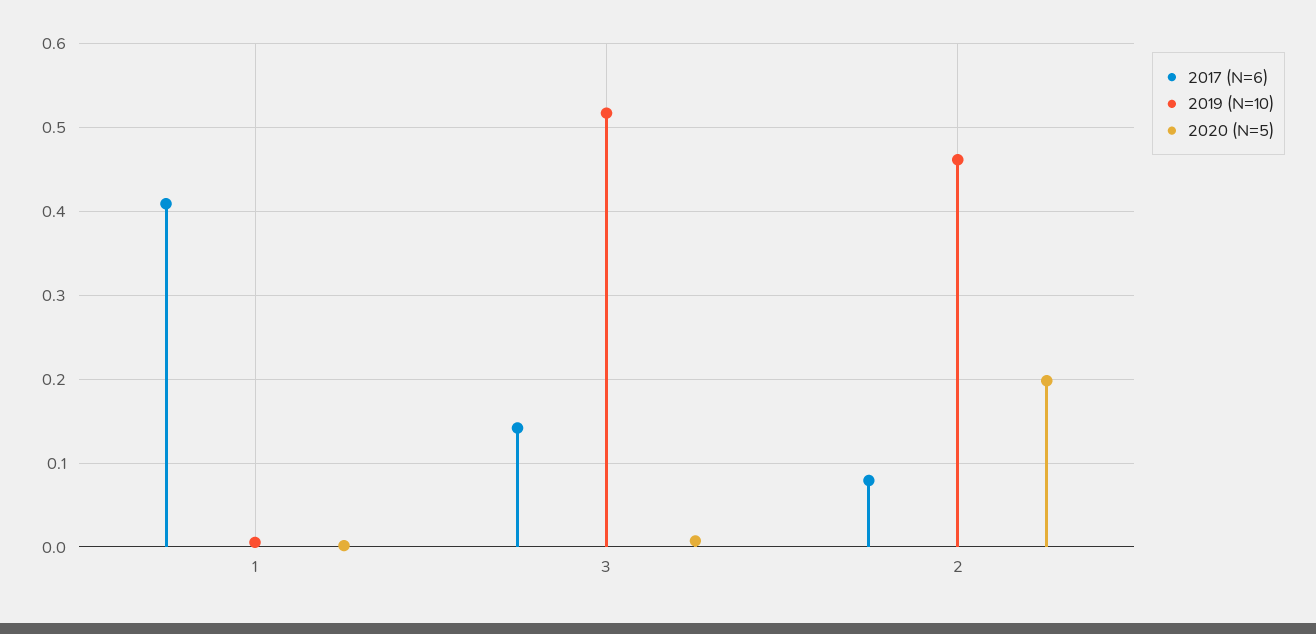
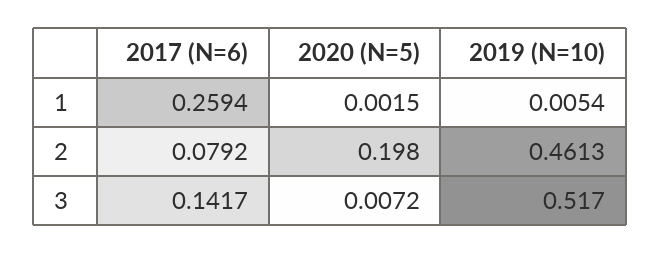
2017 (N=6), 1: 0.41 -> 0.2594

